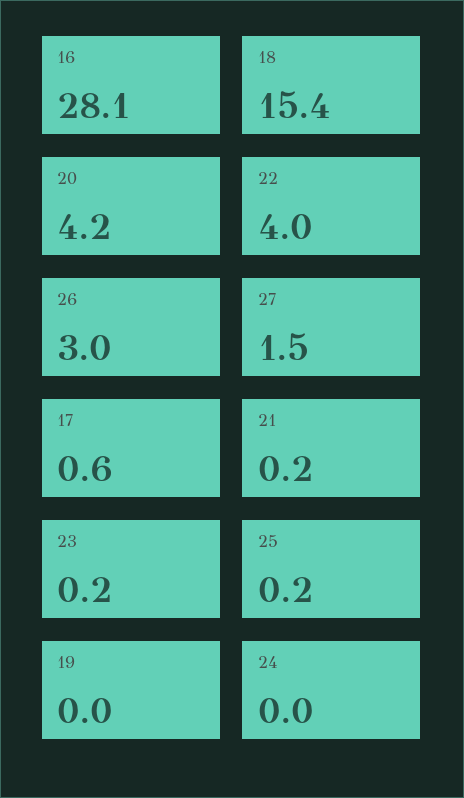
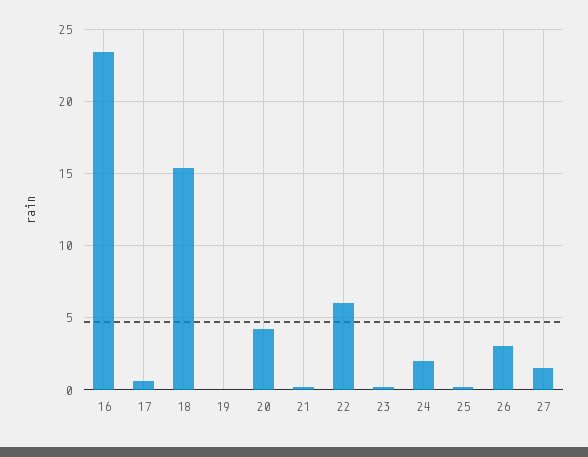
16: 28.1 -> 23.5
22: 4 -> 6
24: 0 -> 2

